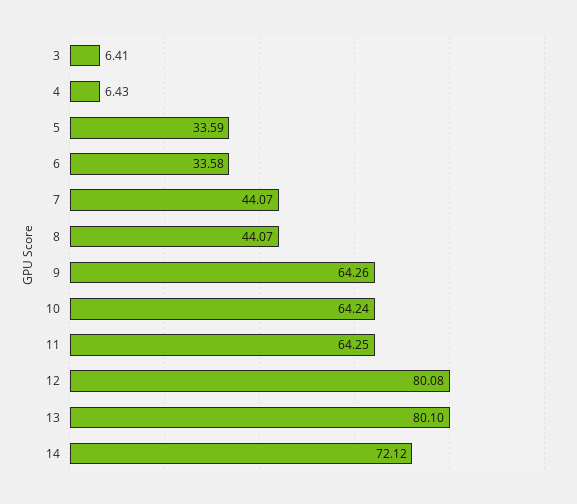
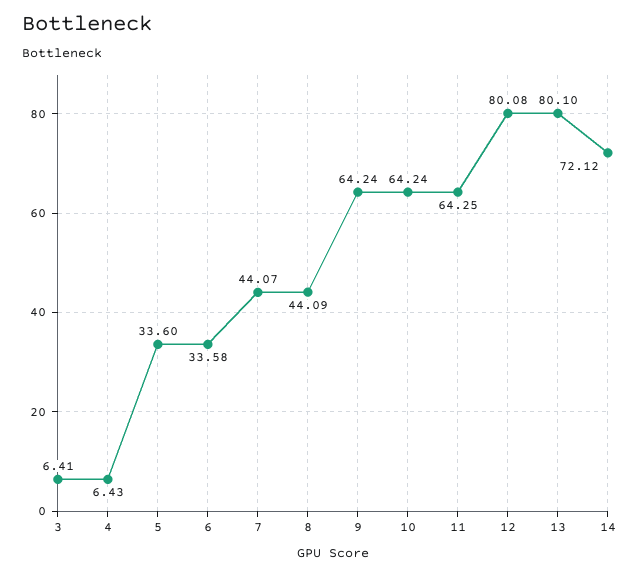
5: 33.59 -> 33.6
8: 44.07 -> 44.09
9: 64.26 -> 64.24

